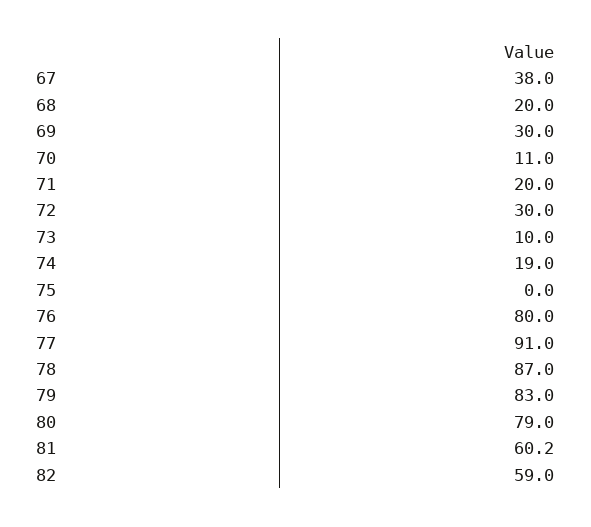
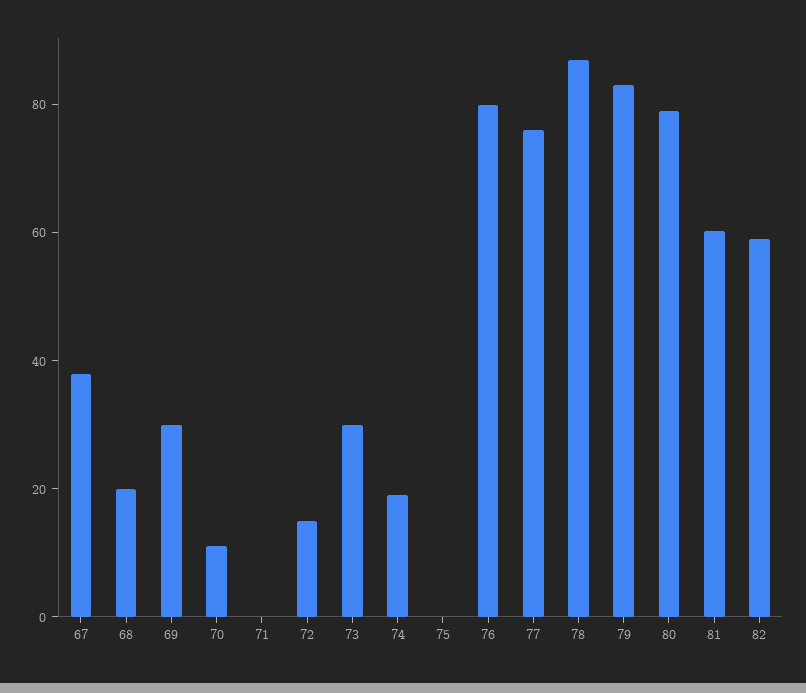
71: 20 -> 0
72: 30 -> 15
73: 10 -> 30
77: 91 -> 75

